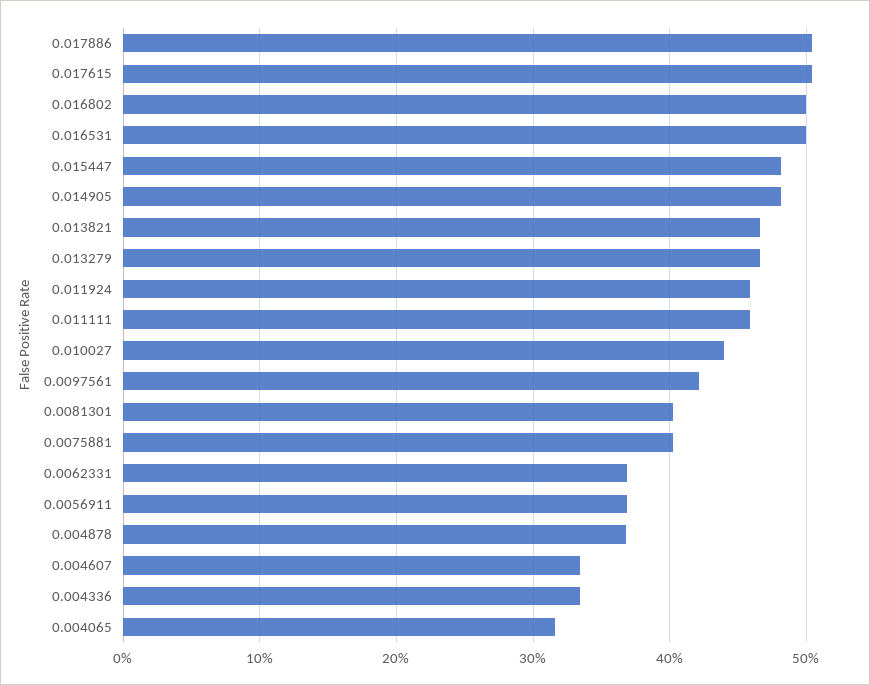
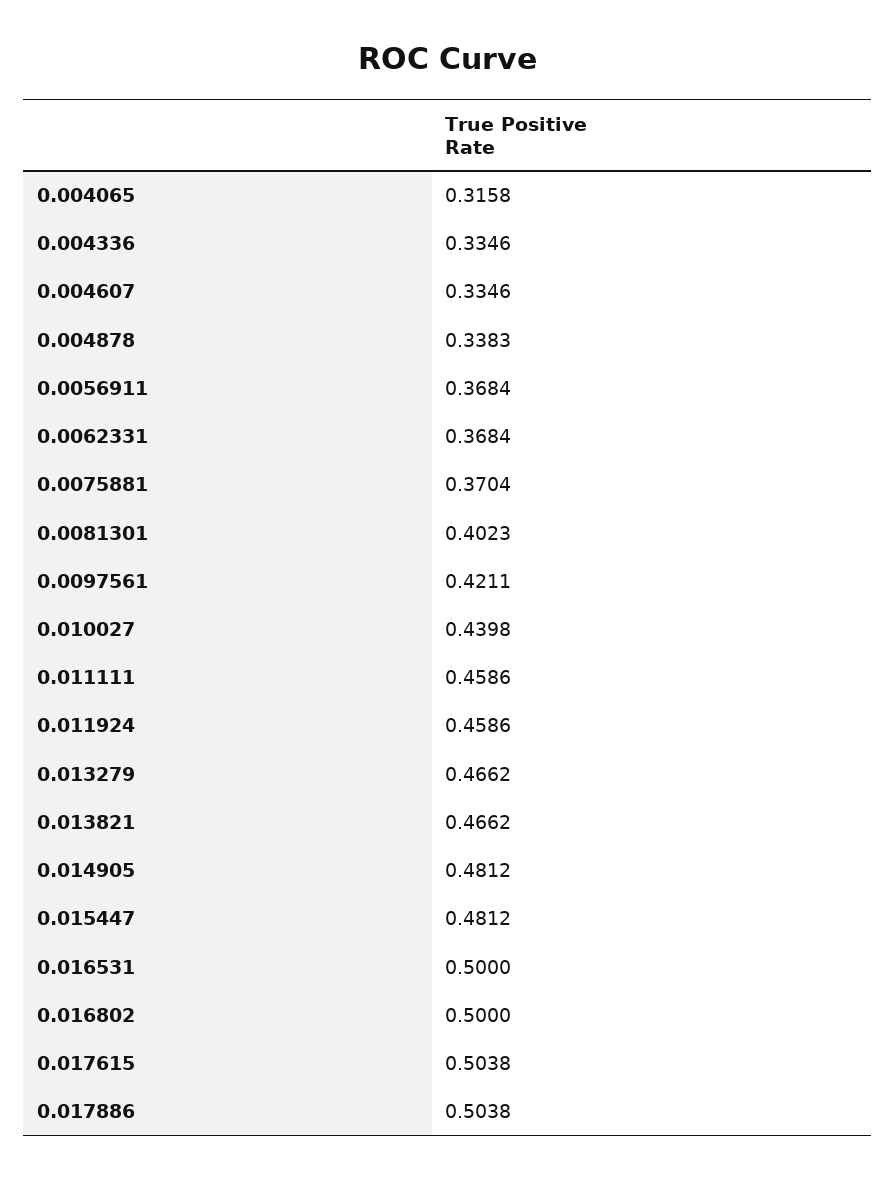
0.0075881: 0.4 -> 0.3704
0.004878: 0.37 -> 0.3383

